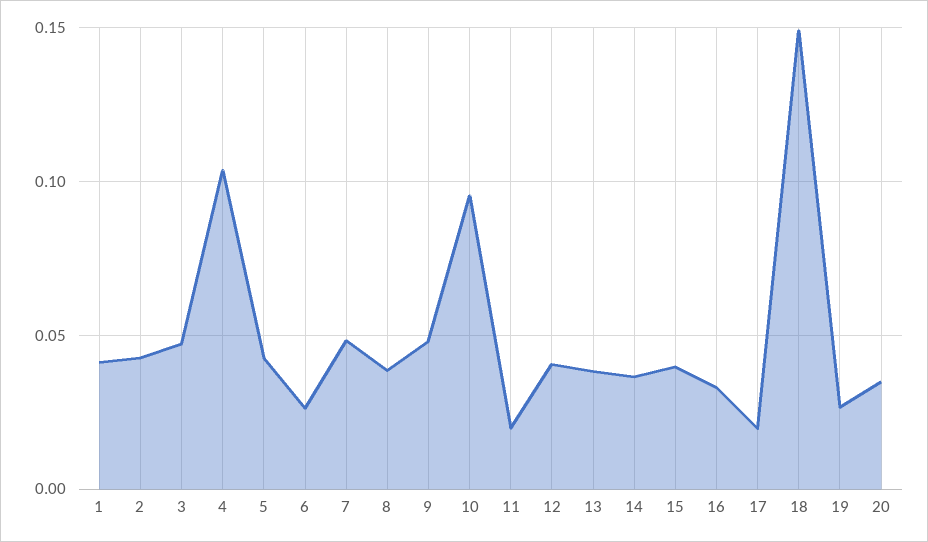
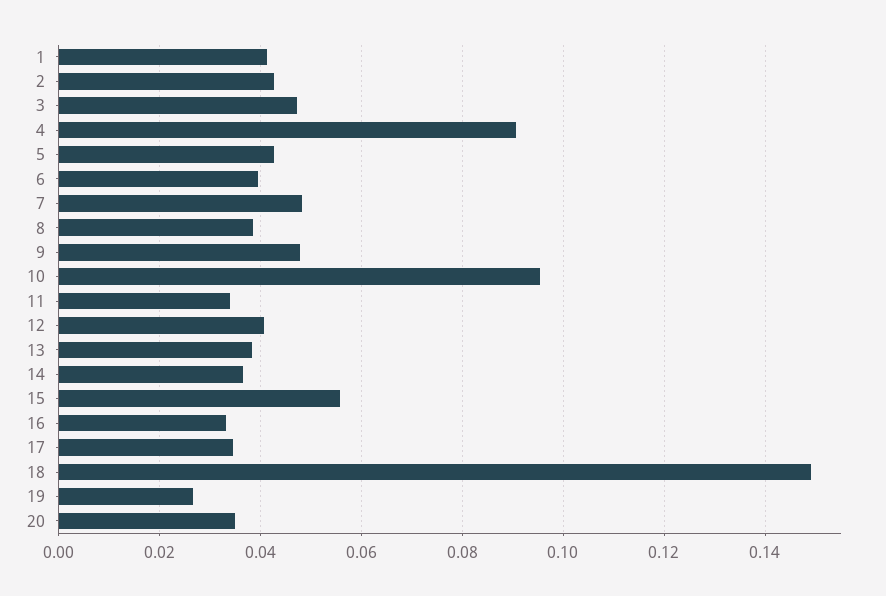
4: 0.105 -> 0.09
6: 0.025 -> 0.04
11: 0.02 -> 0.034
15: 0.04 -> 0.056
17: 0.02 -> 0.034

